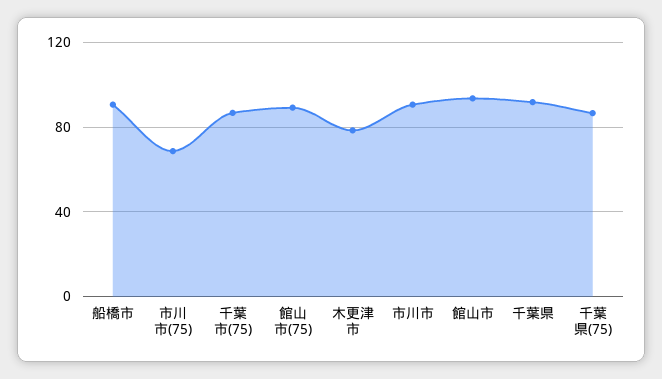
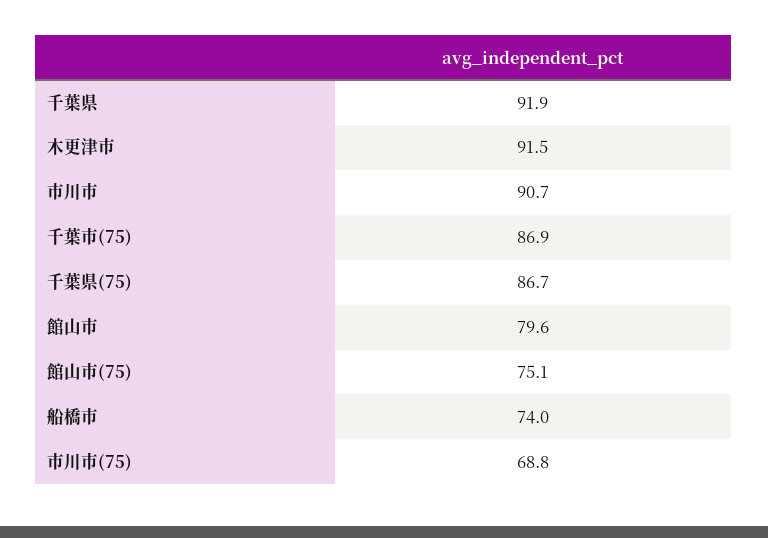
船橋市: 90 -> 74
館山市(75): 90 -> 75.1
木更津市: 80 -> 91.5
館山市: 95 -> 79.6

